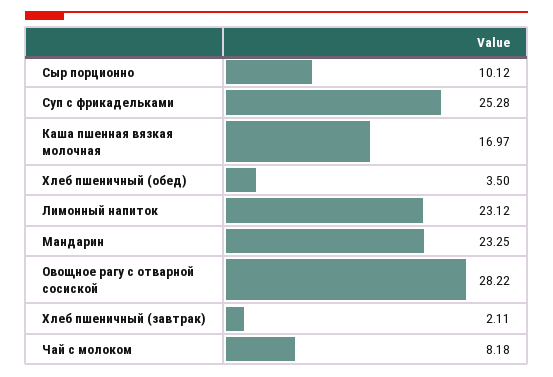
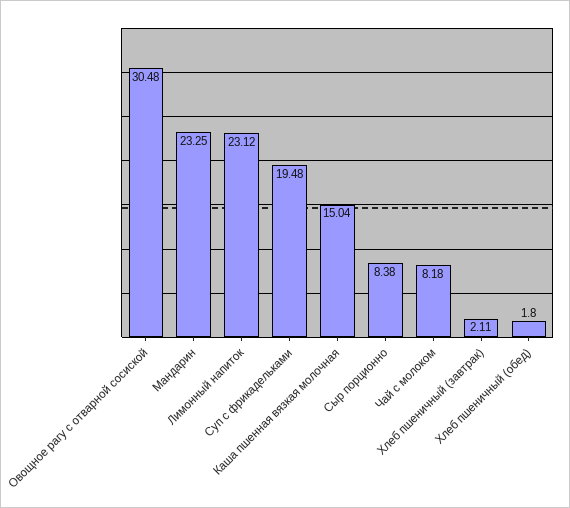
Сыр порционно: 10.12 -> 8.38
Суп с фрикадельками: 25.28 -> 19.48
Каша пшенная вязкая молочная: 16.97 -> 15.04
Хлеб пшеничный (обед): 3.5 -> 1.8
Овощное рагу с отварной сосиской: 28.22 -> 30.48

